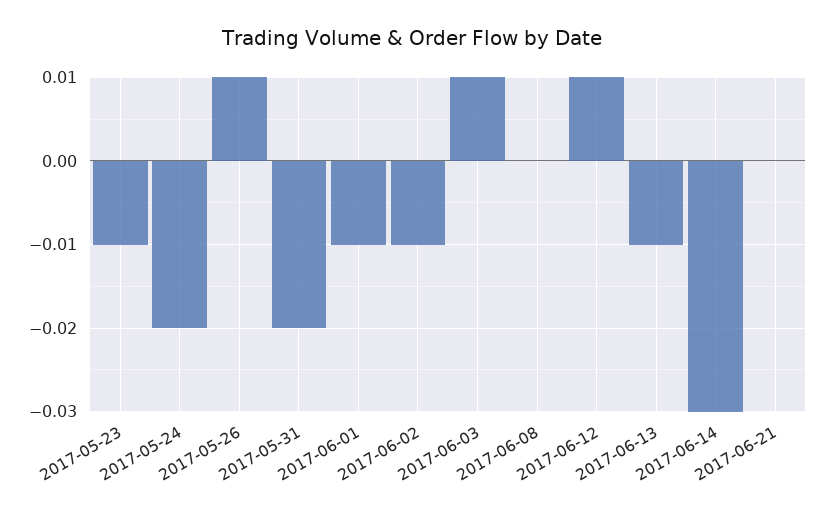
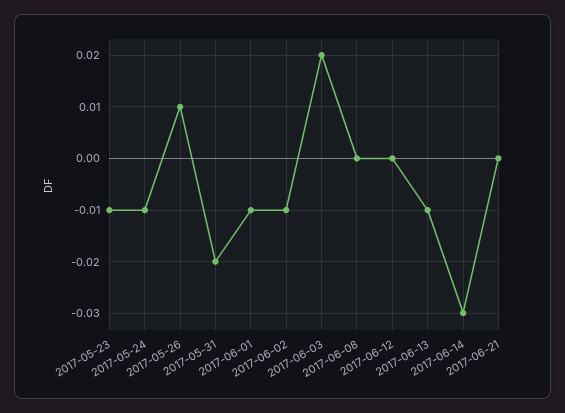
2017-05-24: -0.02 -> -0.01
2017-06-03: 0.01 -> 0.02
2017-06-12: 0.01 -> 0

